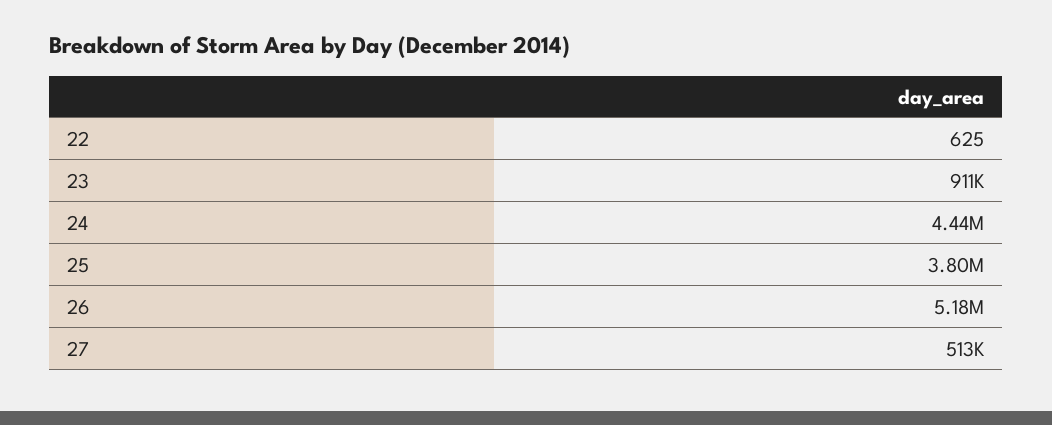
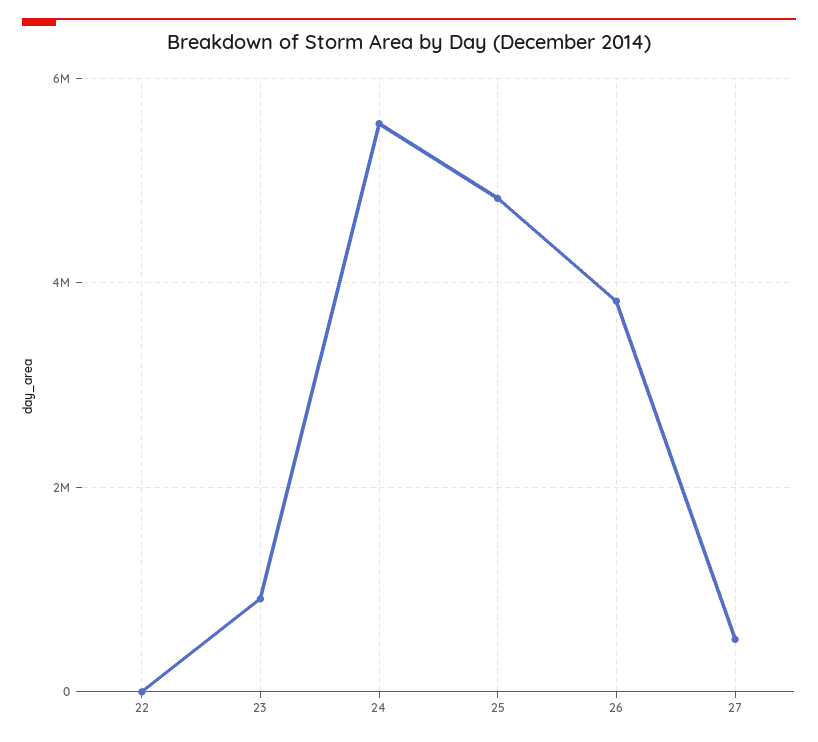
24: 4440000 -> 5600000
25: 3800000 -> 4800000
26: 5180000 -> 3800000

